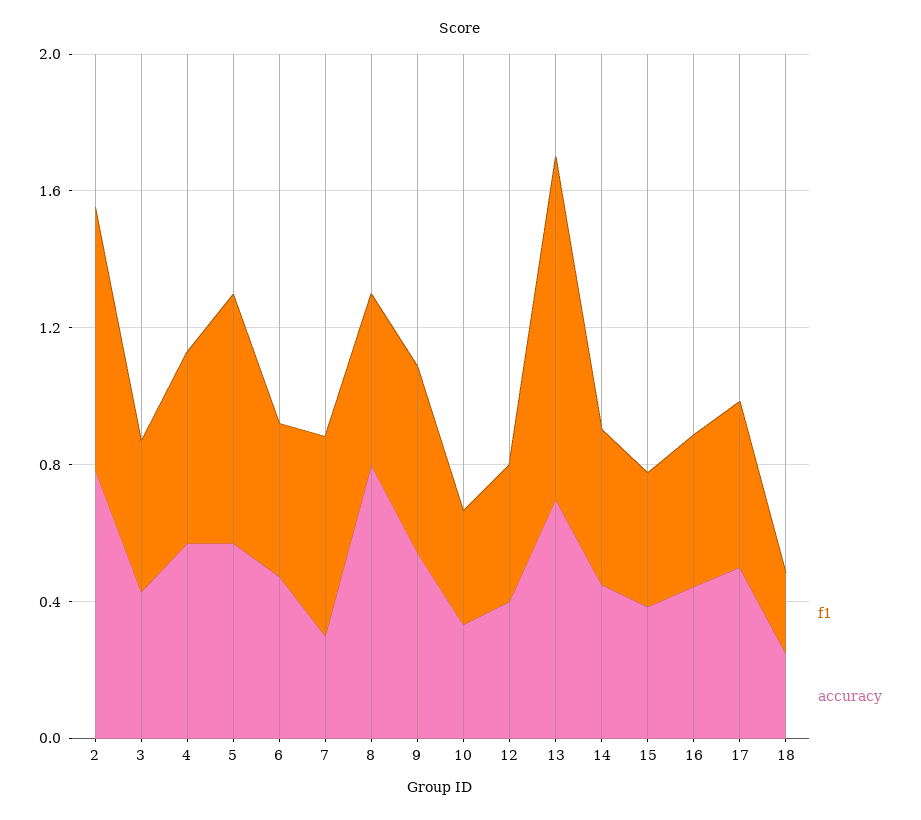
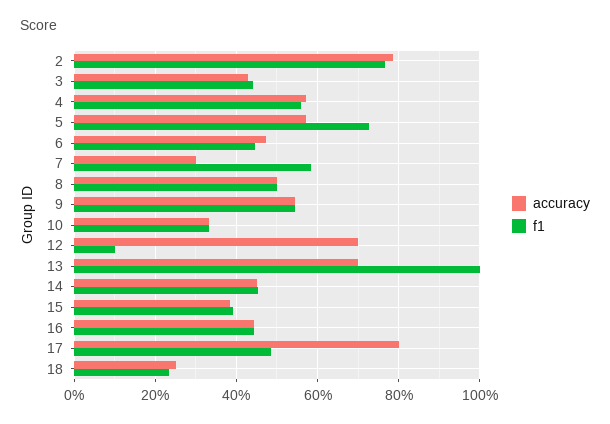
accuracy, 8: 0.8 -> 0.5
f1, 12: 0.4 -> 0.1
accuracy, 12: 0.4 -> 0.7
accuracy, 17: 0.5 -> 0.8

